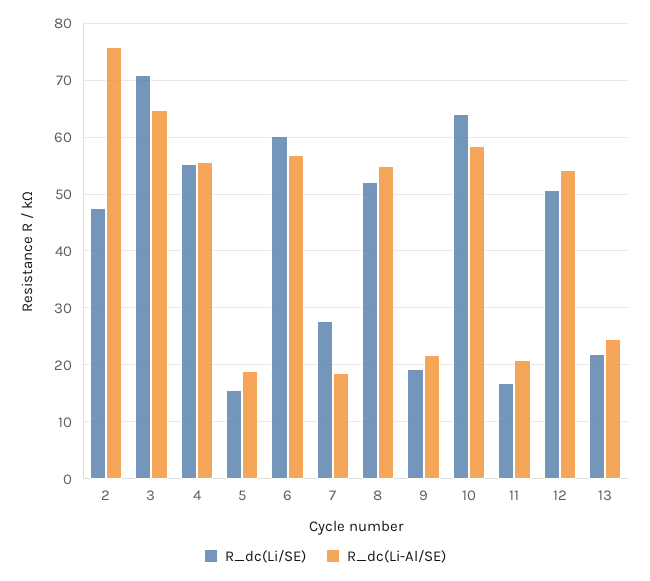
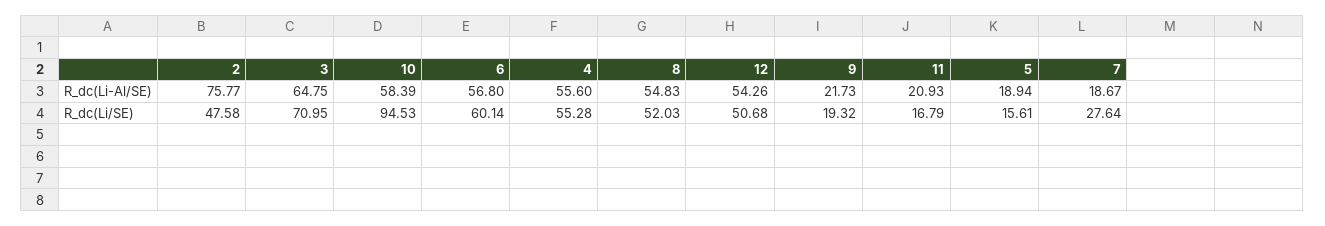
R_dc(Li/SE), 10: 64 -> 94.53
R_dc(Li/SE), 13: 22 -> none
R_dc(Li-Al/SE), 13: 24 -> none

